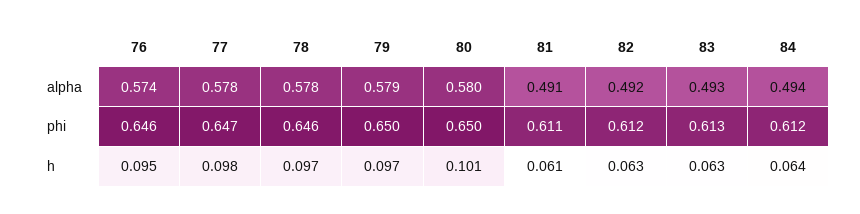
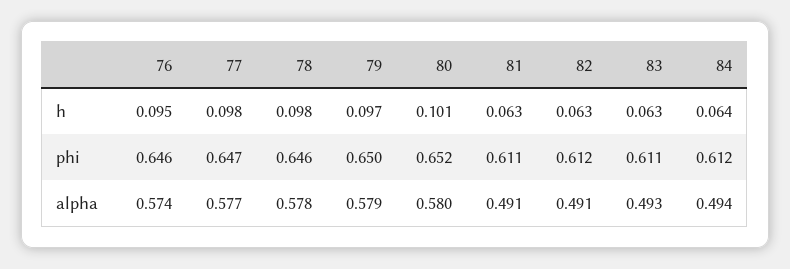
77, alpha: 0.578 -> 0.577
82, alpha: 0.492 -> 0.491
80, phi: 0.65 -> 0.652
83, phi: 0.613 -> 0.611
78, h: 0.097 -> 0.098
81, h: 0.061 -> 0.063

